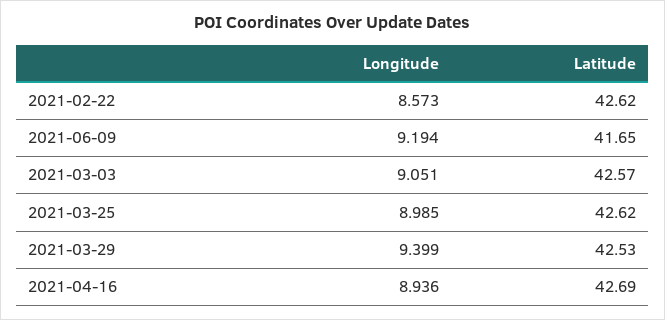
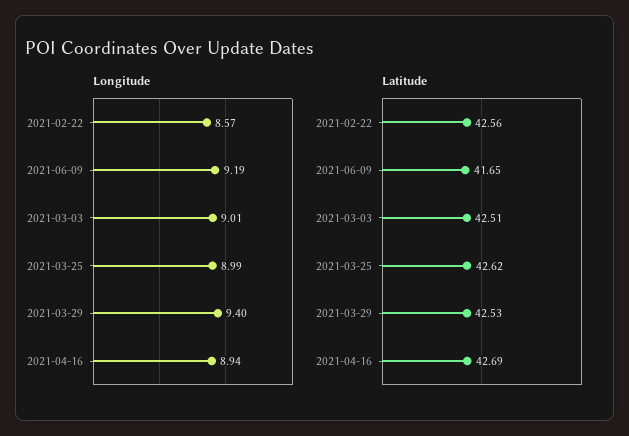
Latitude, 2021-02-22: 42.62 -> 42.56
Longitude, 2021-03-03: 9.051 -> 9.01
Latitude, 2021-03-03: 42.57 -> 42.51

